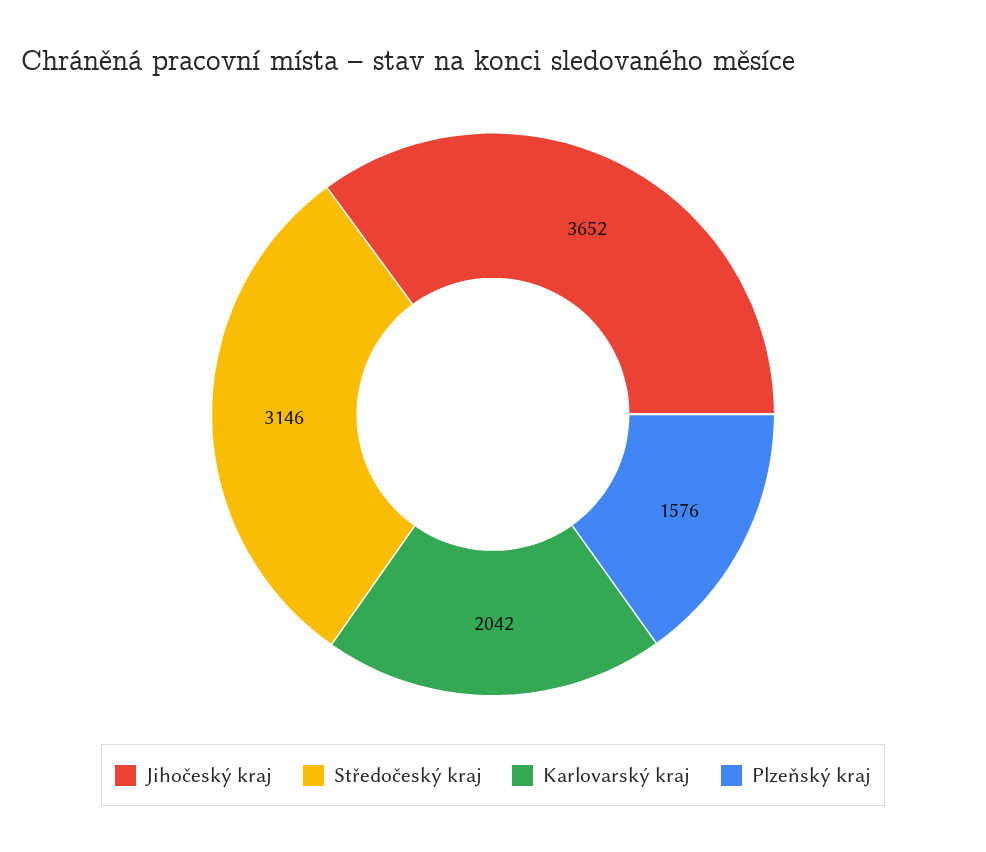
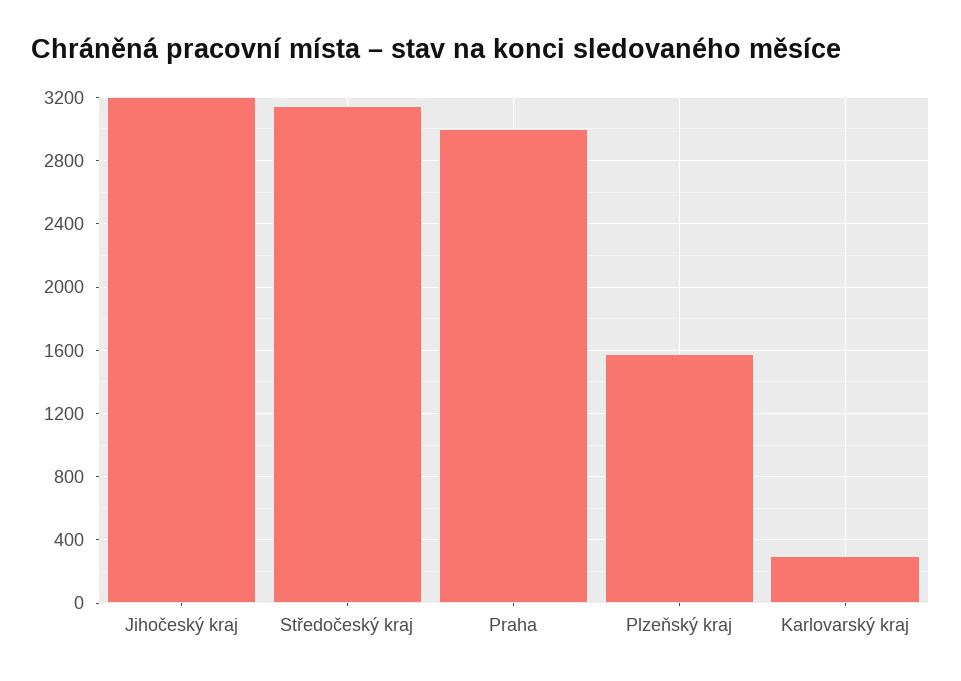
Jihočeský kraj: 3652 -> 3200
Karlovarský kraj: 2042 -> 300
Praha: none -> 3000

